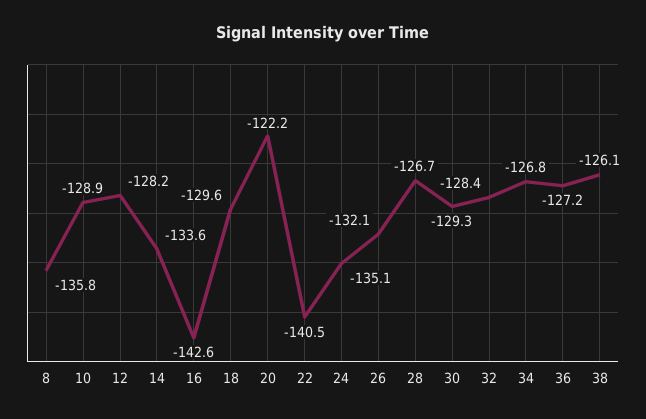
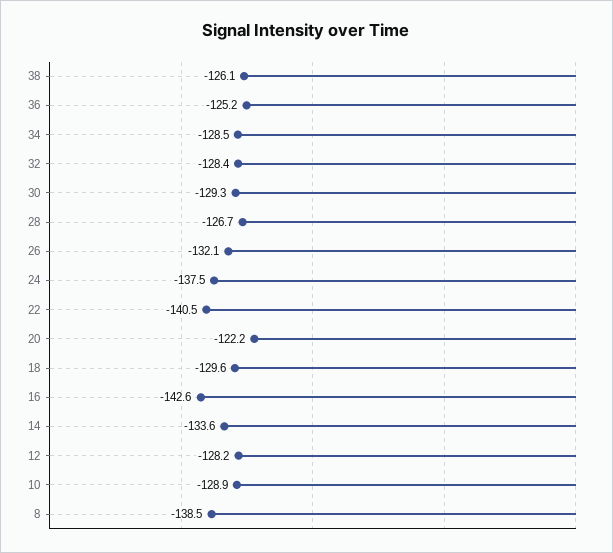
8: -135.8 -> -138.5
24: -135.1 -> -137.5
34: -126.8 -> -128.5
36: -127.2 -> -125.2

